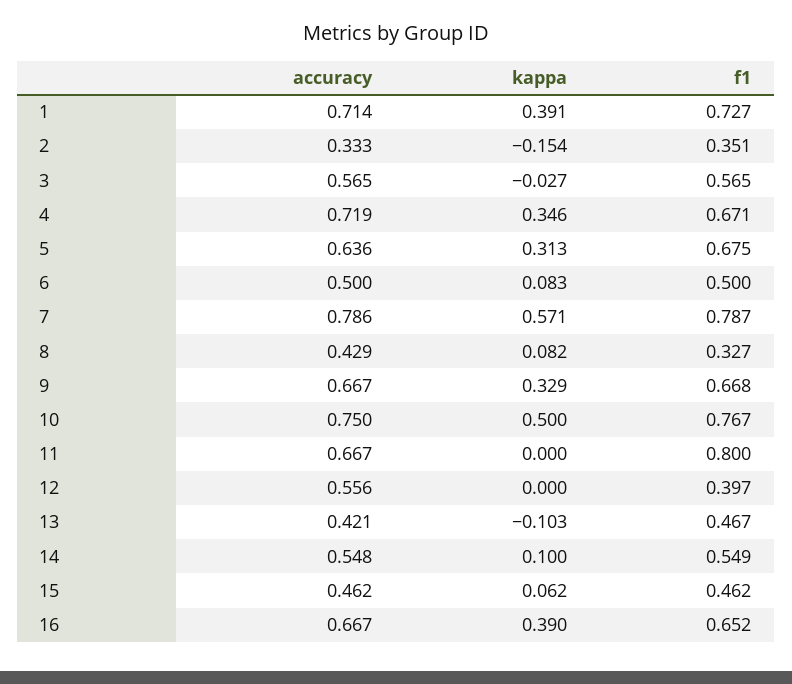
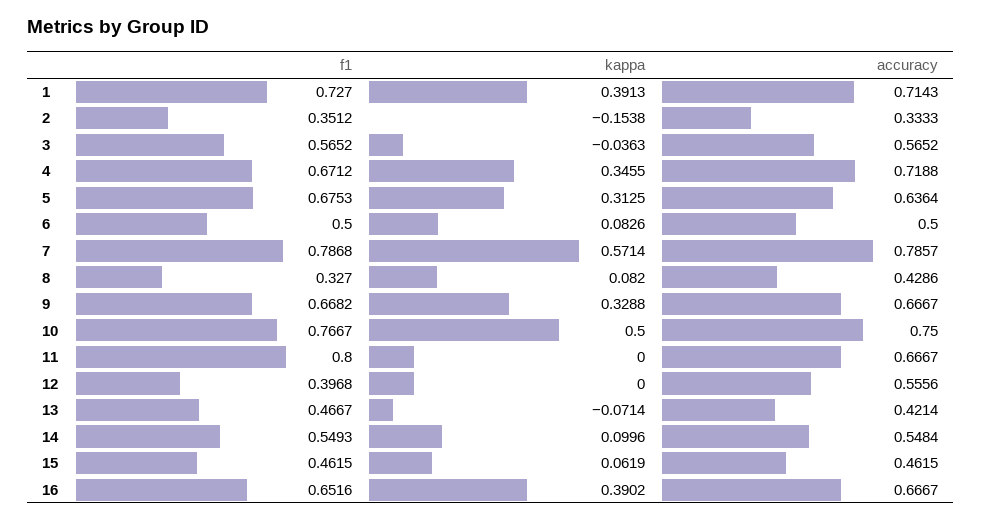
kappa, 3: -0.027 -> -0.0363
kappa, 13: -0.103 -> -0.0714

